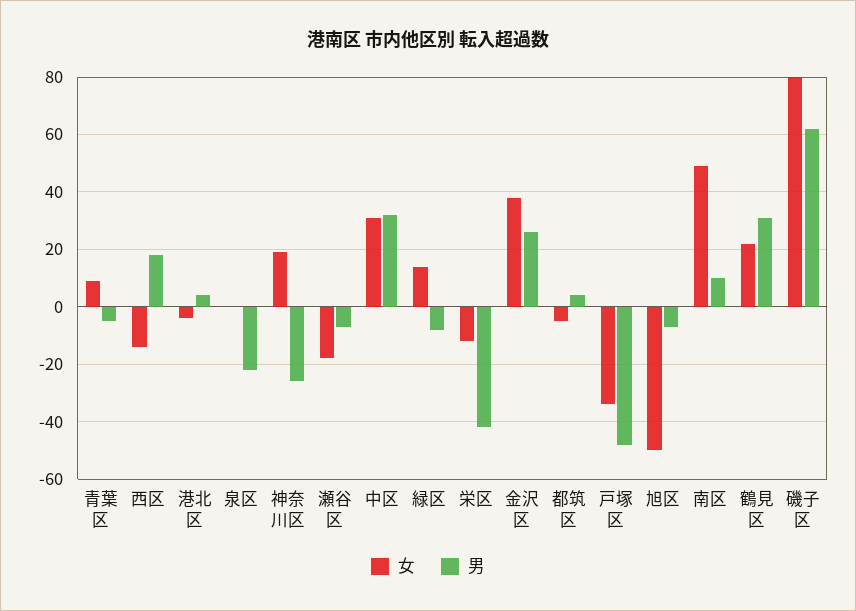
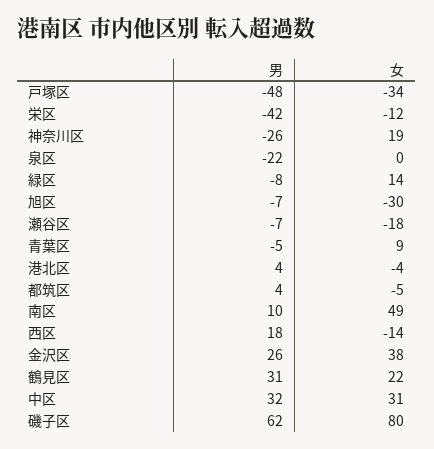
女, 旭区: -50 -> -30

